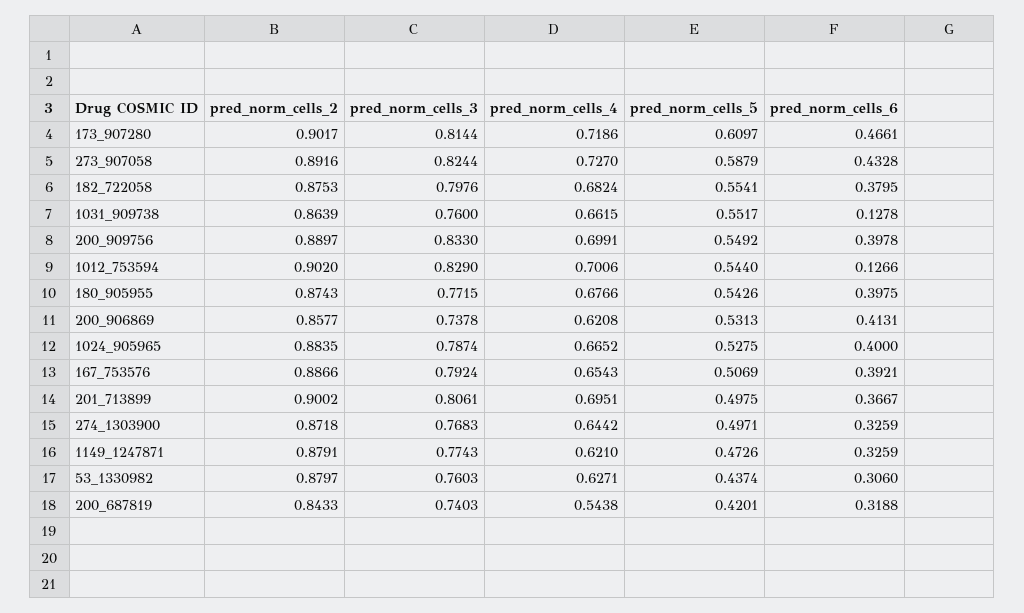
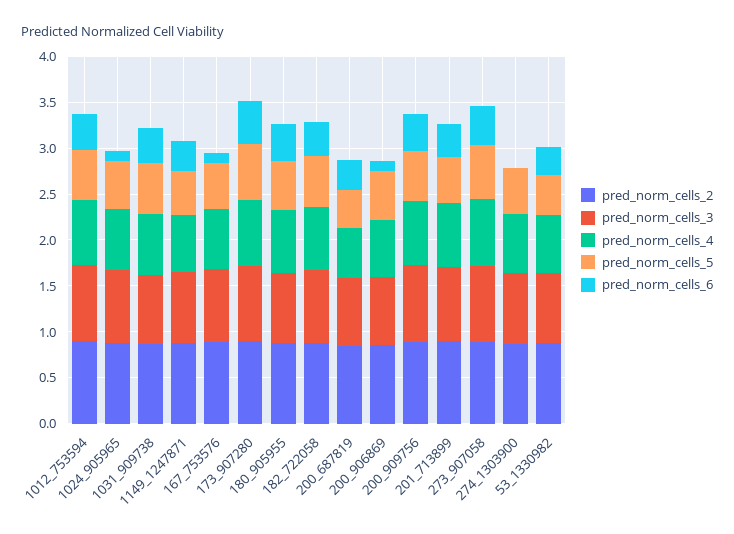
pred_norm_cells_6, 1031_909738: 0.1278 -> 0.4
pred_norm_cells_6, 1012_753594: 0.1266 -> 0.4
pred_norm_cells_6, 200_906869: 0.4131 -> 0.1
pred_norm_cells_6, 1024_905965: 0.4 -> 0.1
pred_norm_cells_6, 167_753576: 0.3921 -> 0.1
pred_norm_cells_6, 274_1303900: 0.3259 -> 0

